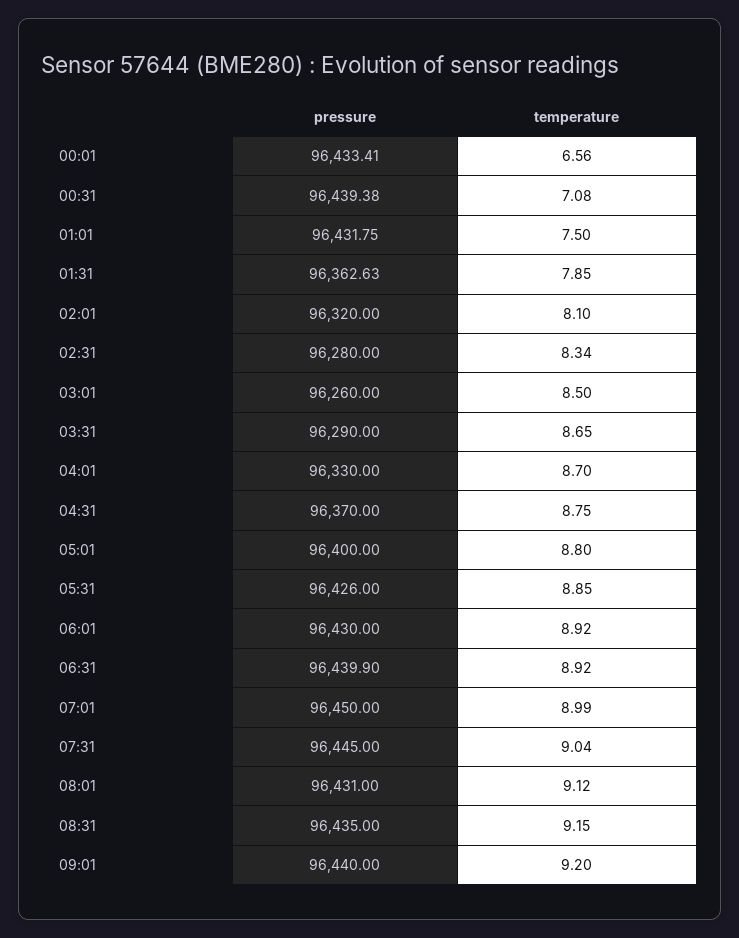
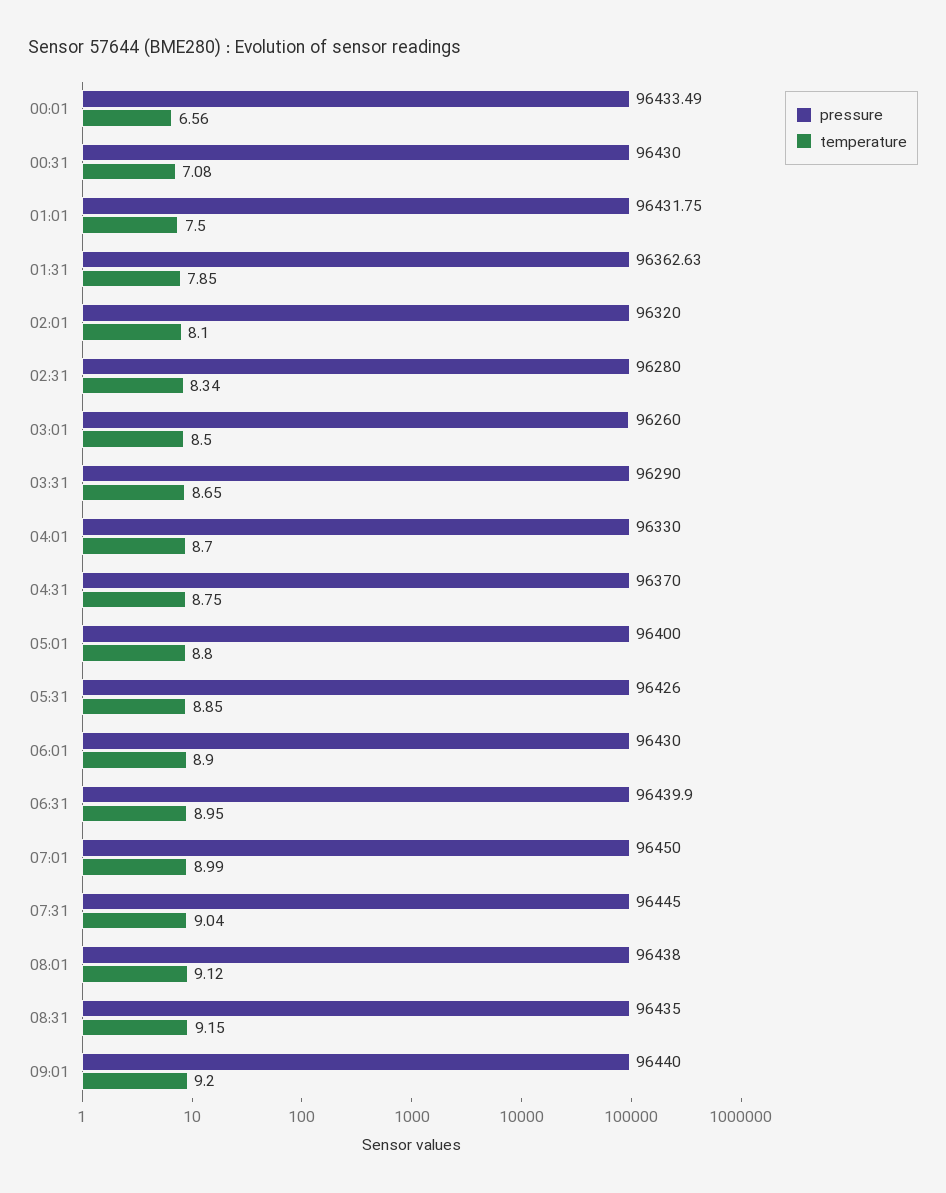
pressure, 00:01: 96433.41 -> 96433.49
pressure, 00:31: 96439.38 -> 96430
temperature, 06:01: 8.92 -> 8.9
temperature, 06:31: 8.92 -> 8.95
pressure, 08:01: 96431 -> 96438

